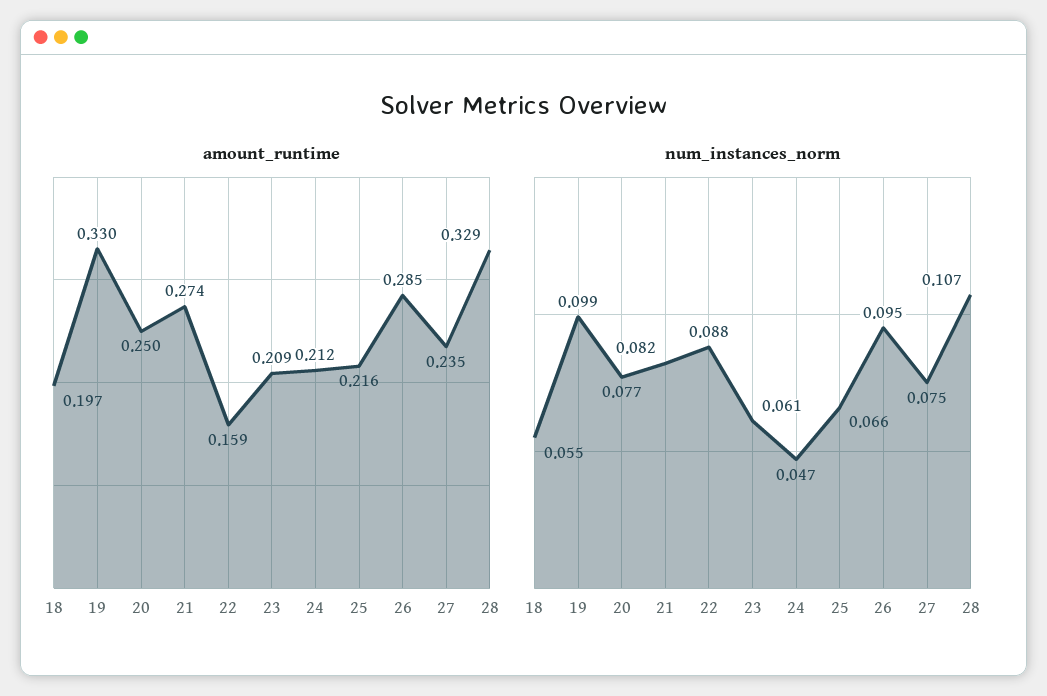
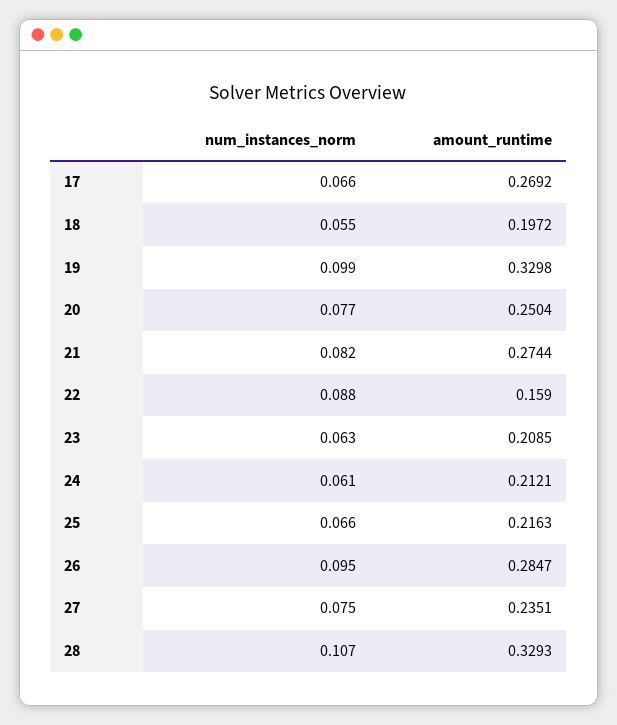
num_instances_norm, 23: 0.061 -> 0.063
num_instances_norm, 24: 0.047 -> 0.061
num_instances_norm, 17: none -> 0.066
amount_runtime, 17: none -> 0.2692

